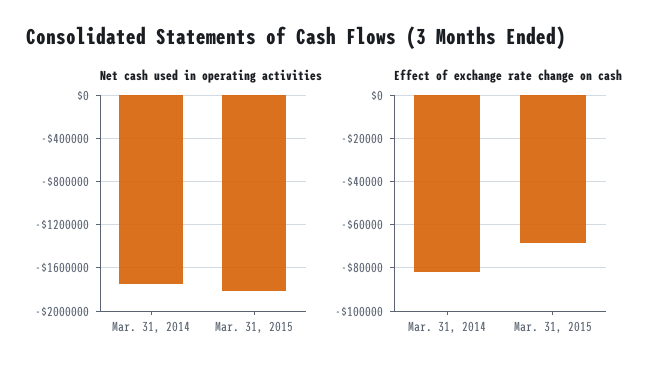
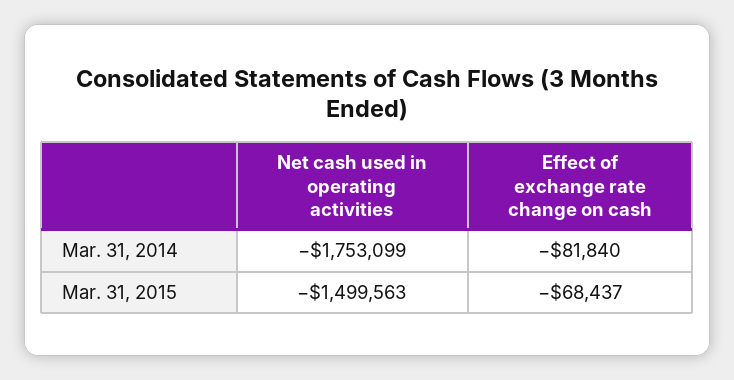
Net cash used in operating activities, Mar. 31, 2015: -1800000 -> -1499563

